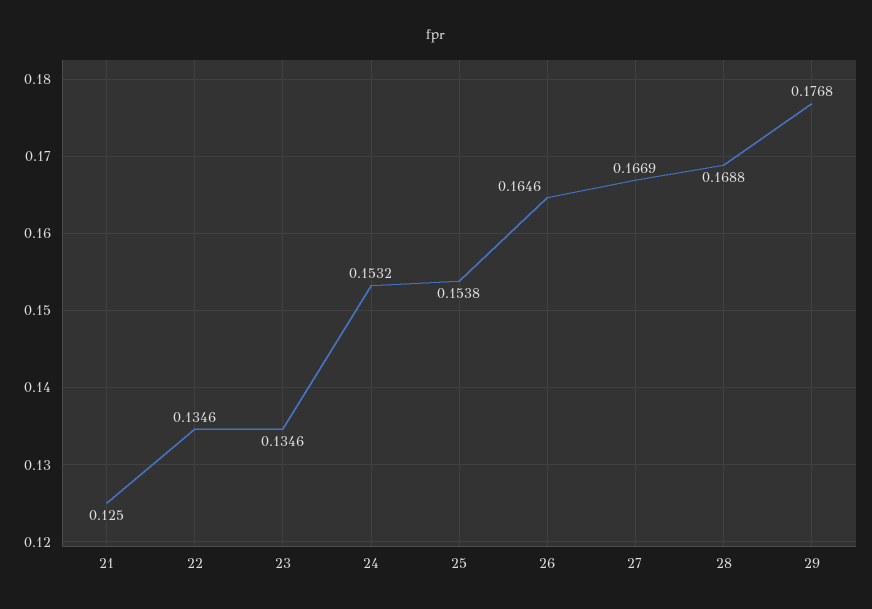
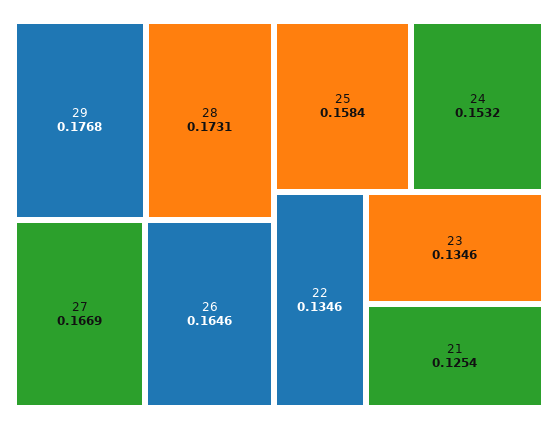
21: 0.125 -> 0.1254
25: 0.1538 -> 0.1584
28: 0.1688 -> 0.1731

